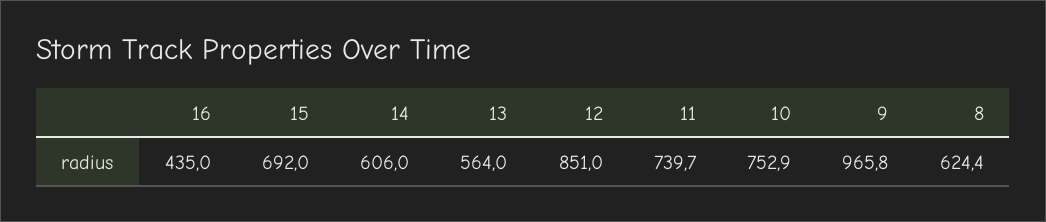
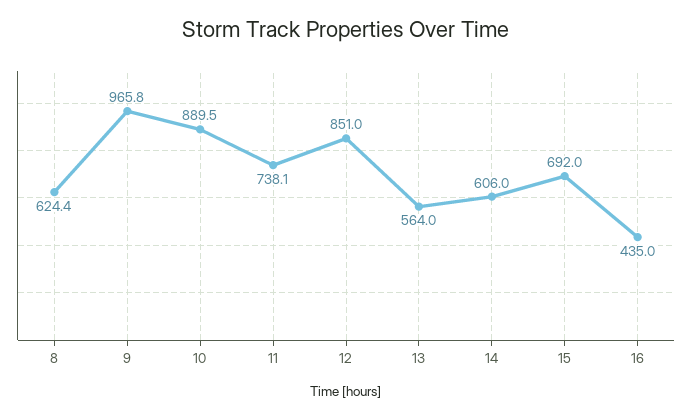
11: 739.7 -> 738.1
10: 752.9 -> 889.5

